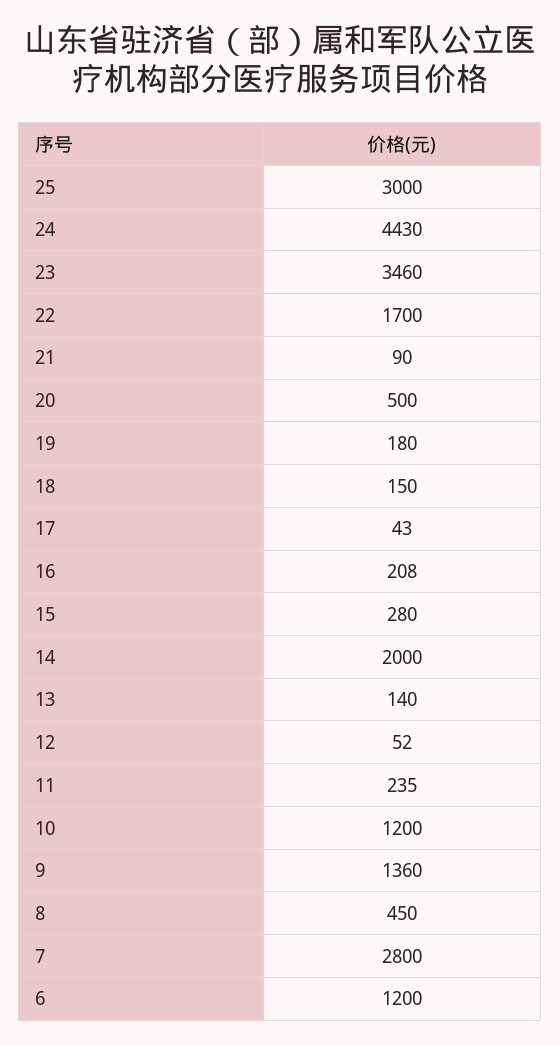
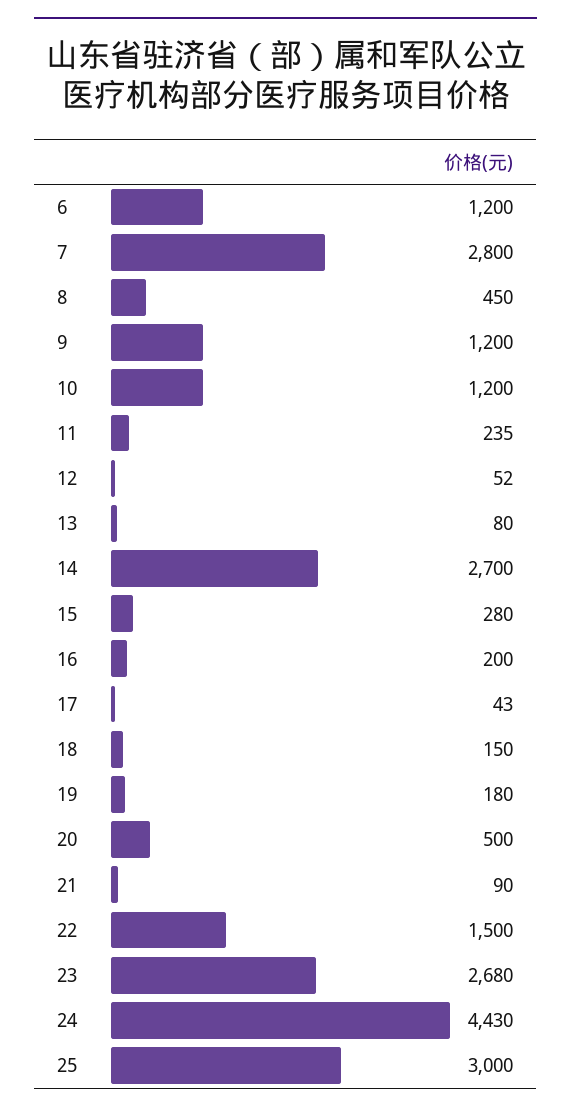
23: 3460 -> 2680
22: 1700 -> 1500
16: 208 -> 200
14: 2000 -> 2700
13: 140 -> 80
9: 1360 -> 1200

